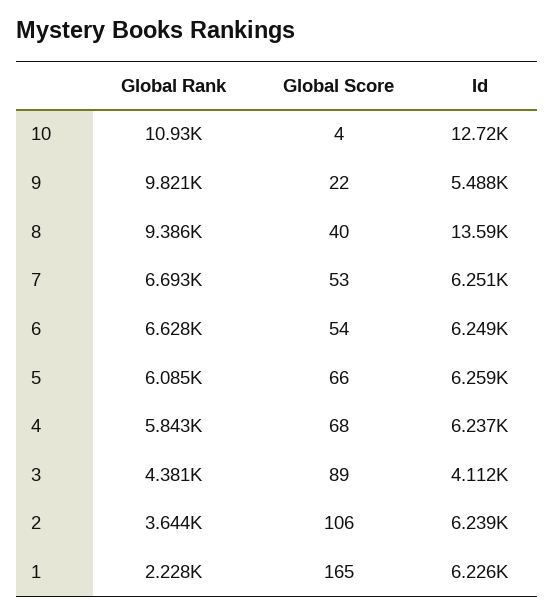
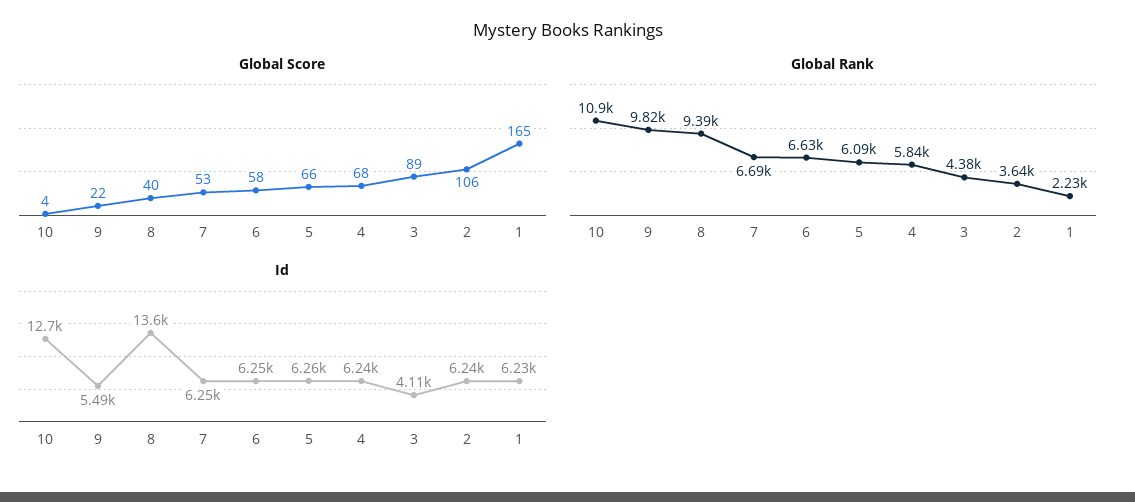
Global Score, 6: 54 -> 58

